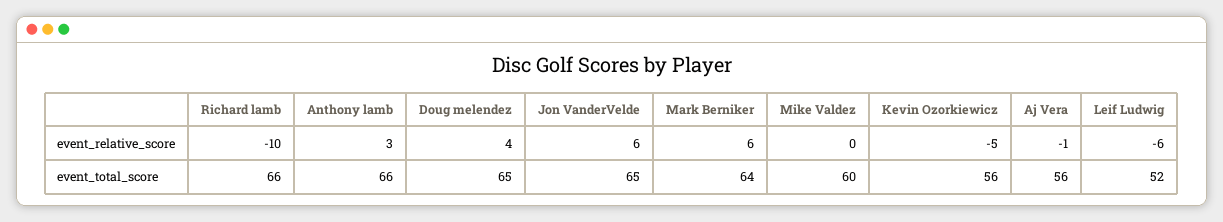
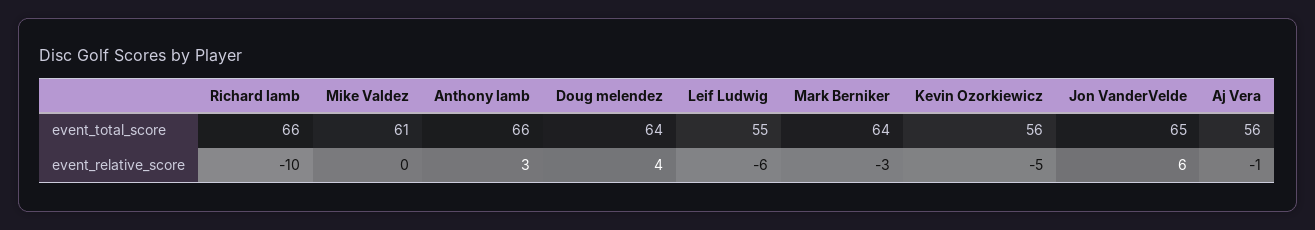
Mark Berniker, event_relative_score: 6 -> -3
Doug melendez, event_total_score: 65 -> 64
Mike Valdez, event_total_score: 60 -> 61
Leif Ludwig, event_total_score: 52 -> 55

